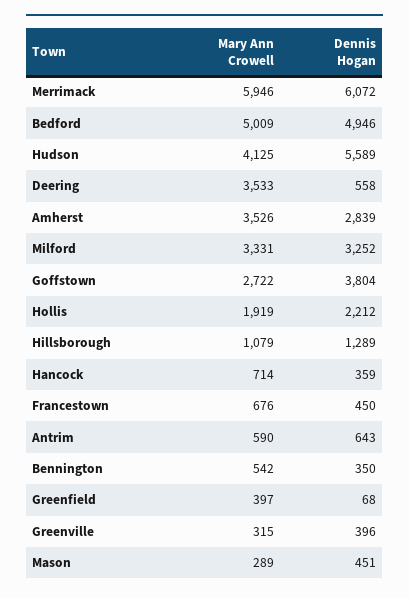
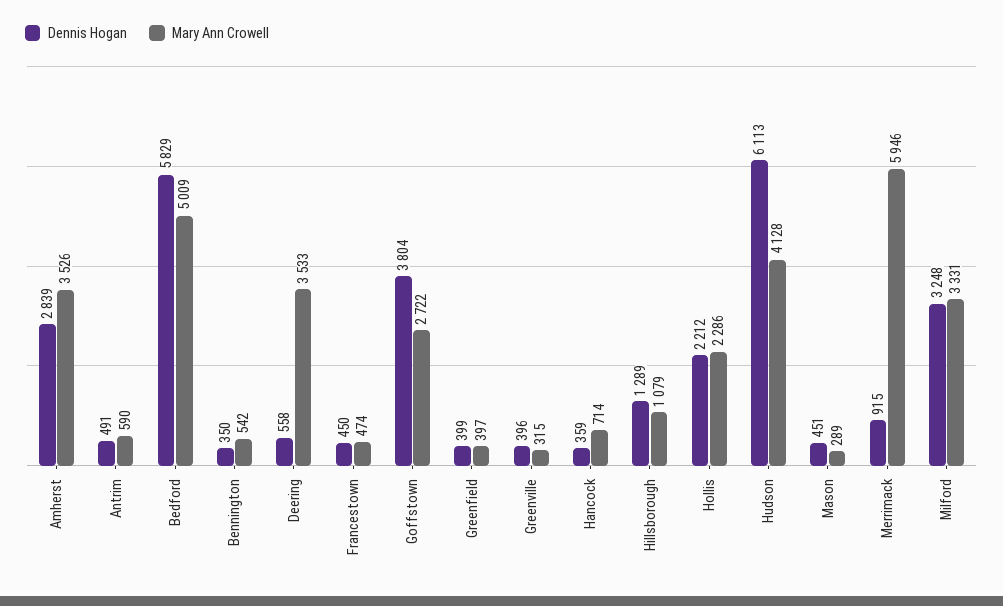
Dennis Hogan, Merrimack: 6072 -> 915
Dennis Hogan, Bedford: 4946 -> 5829
Mary Ann Crowell, Hudson: 4125 -> 4128
Dennis Hogan, Hudson: 5589 -> 6113
Dennis Hogan, Milford: 3252 -> 3248
Mary Ann Crowell, Hollis: 1919 -> 2286
Mary Ann Crowell, Francestown: 676 -> 474
Dennis Hogan, Antrim: 643 -> 491
Dennis Hogan, Greenfield: 68 -> 399

